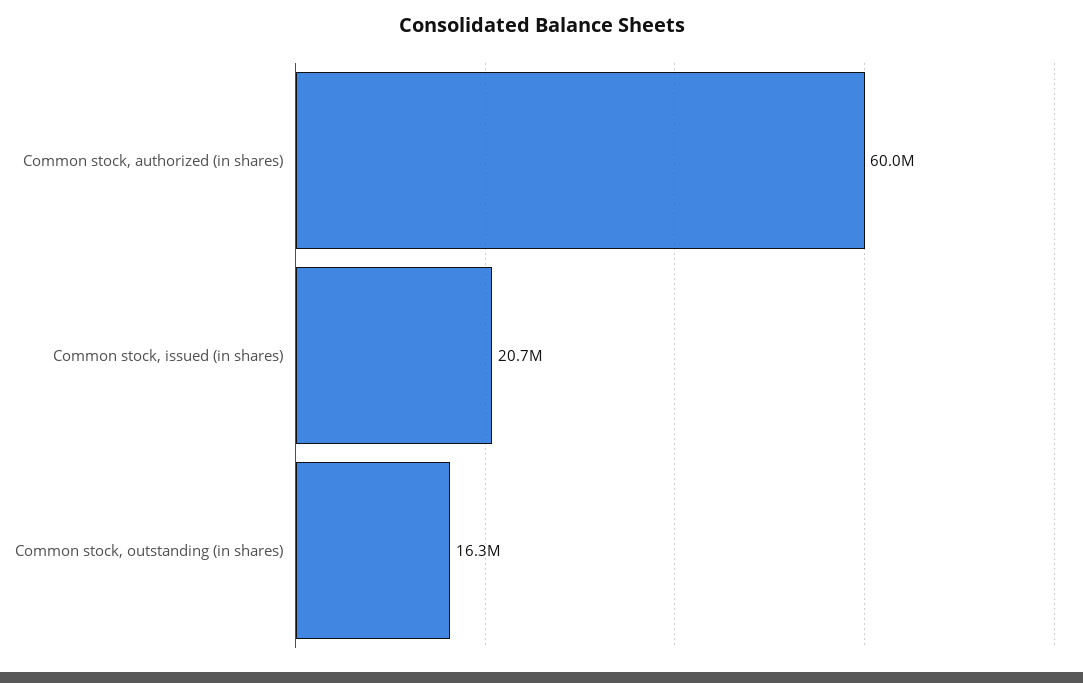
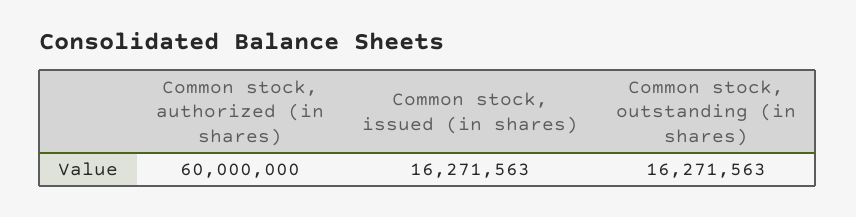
Common stock, issued (in shares): 20700000 -> 16271563

